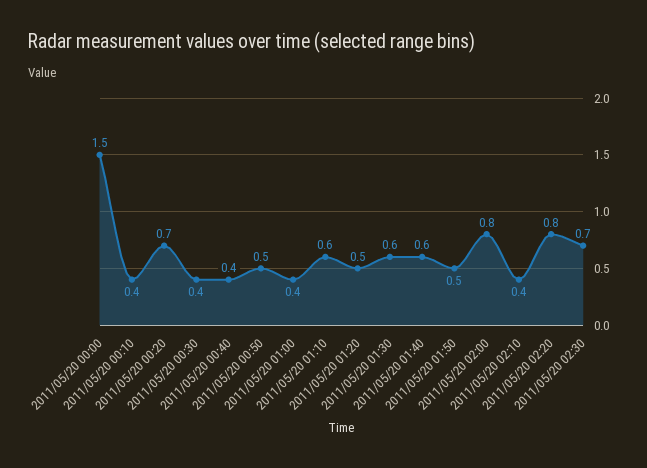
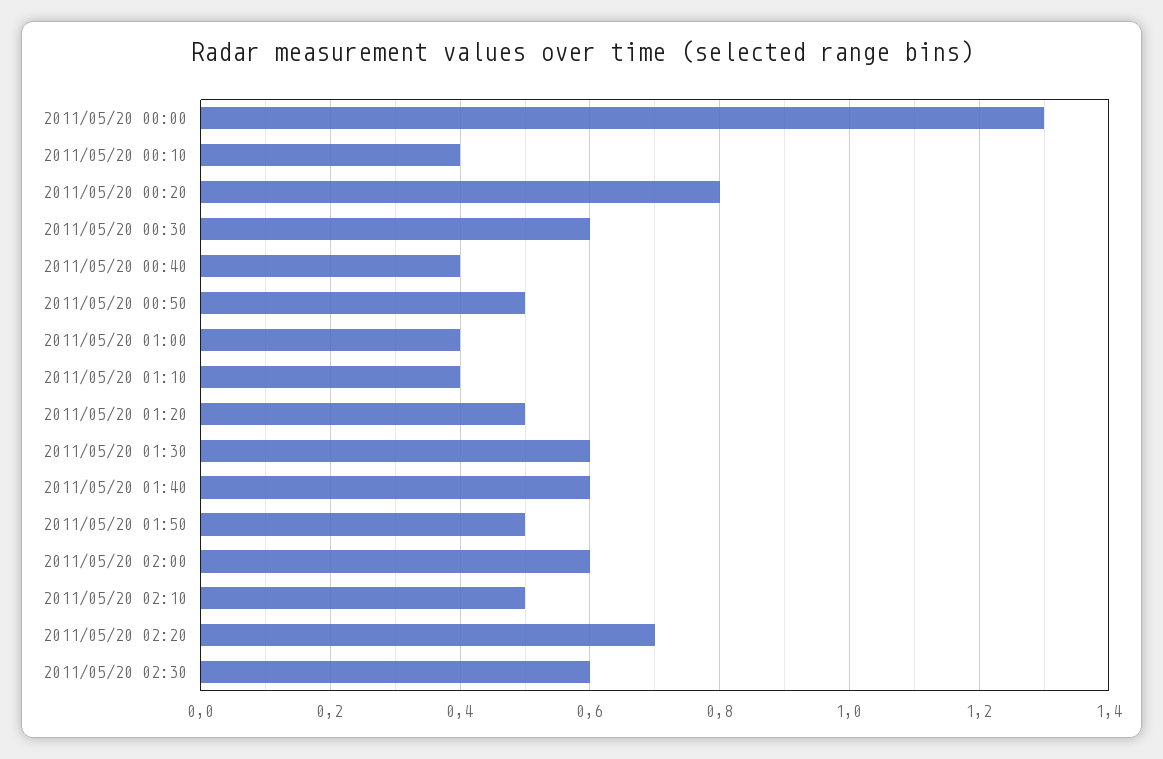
2011/05/20 00:00: 1.5 -> 1.3
2011/05/20 00:20: 0.7 -> 0.8
2011/05/20 00:30: 0.4 -> 0.6
2011/05/20 01:10: 0.6 -> 0.4
2011/05/20 02:00: 0.8 -> 0.6
2011/05/20 02:10: 0.4 -> 0.5
2011/05/20 02:20: 0.8 -> 0.7
2011/05/20 02:30: 0.7 -> 0.6

